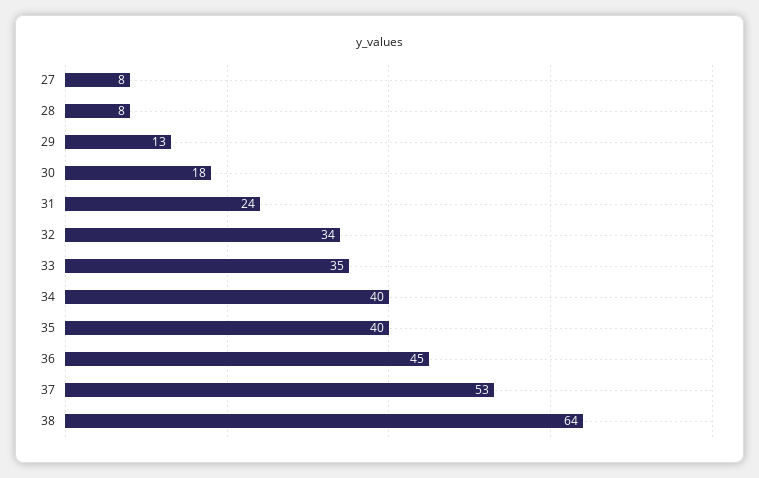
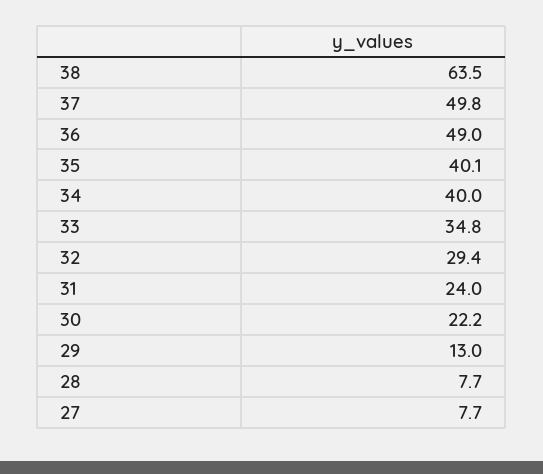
30: 18 -> 22.2
32: 34 -> 29.4
36: 45 -> 49
37: 53 -> 49.8

